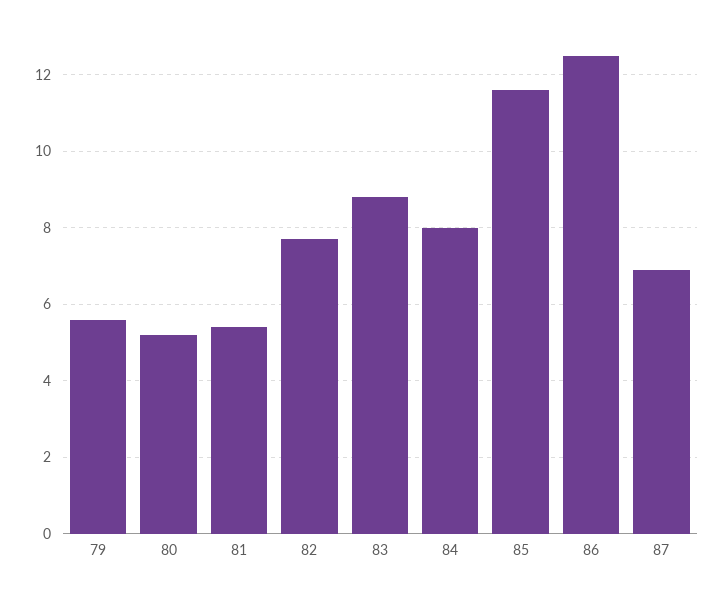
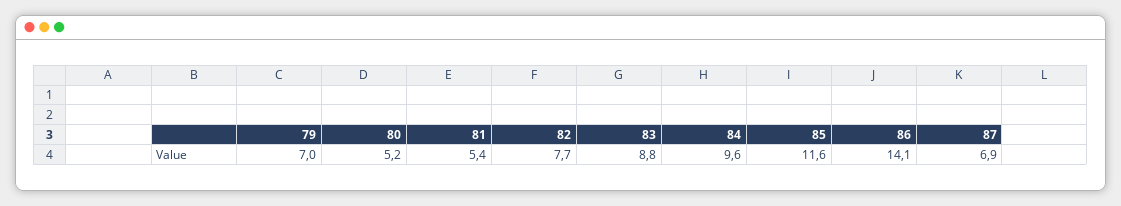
79: 5.5 -> 7
84: 8 -> 9.6
86: 12.5 -> 14.1

